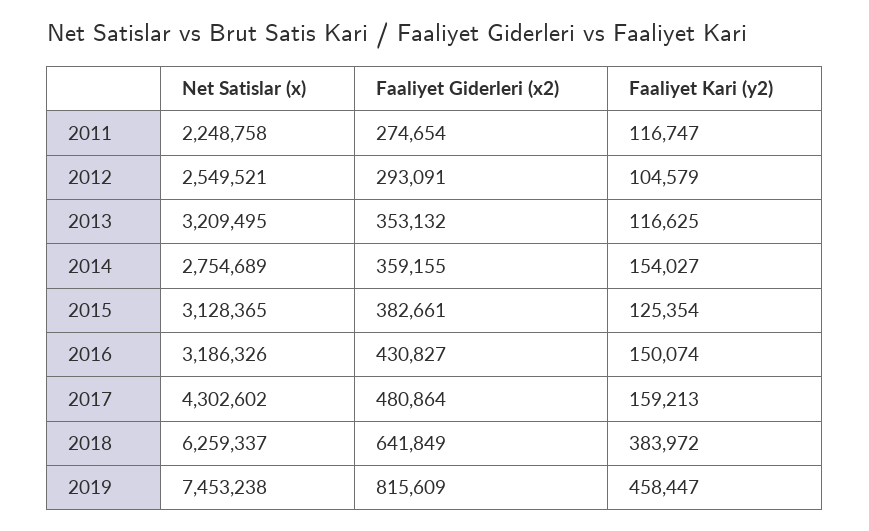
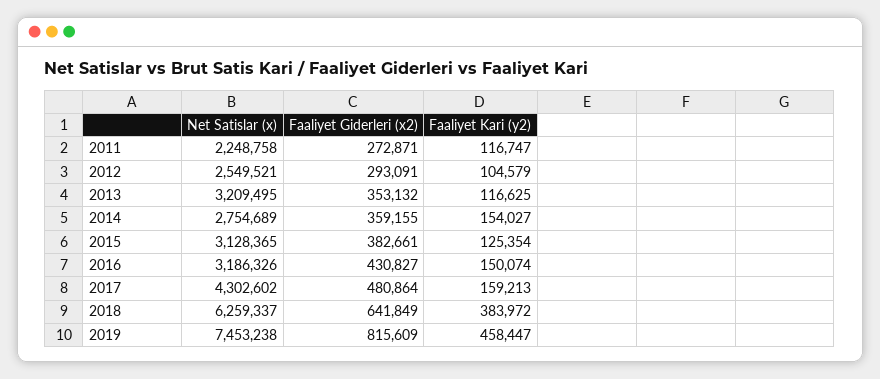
Faaliyet Giderleri (x2), 2011: 274654 -> 272871

